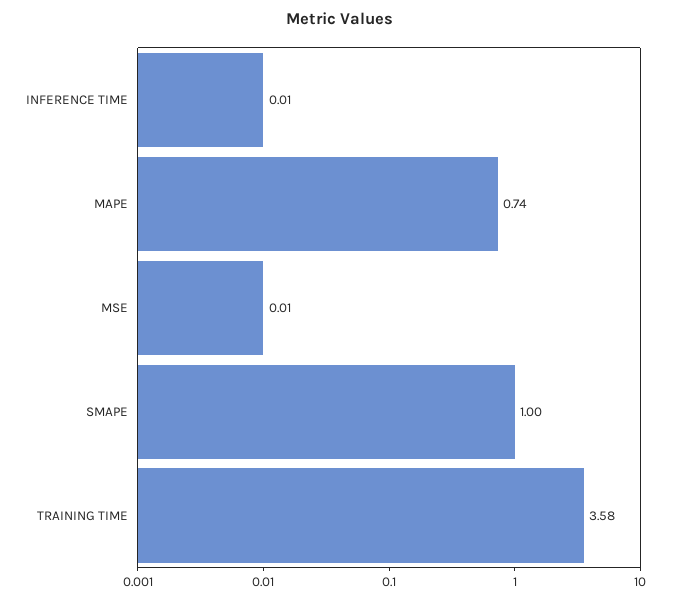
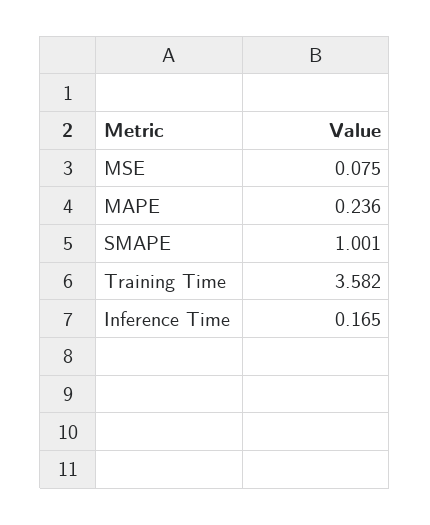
INFERENCE TIME: 0.01 -> 0.165
MAPE: 0.74 -> 0.236
MSE: 0.01 -> 0.075

